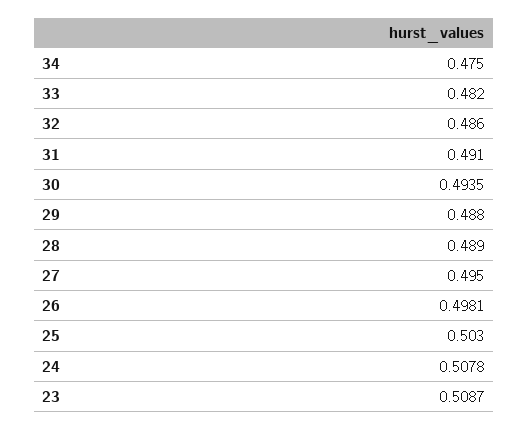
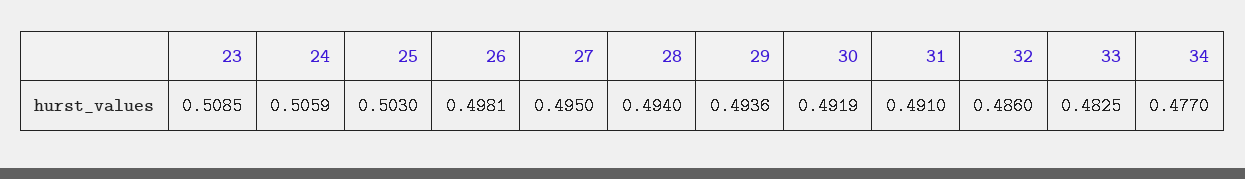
34: 0.475 -> 0.477
33: 0.482 -> 0.4825
30: 0.4935 -> 0.4919
29: 0.488 -> 0.4936
28: 0.489 -> 0.494
24: 0.5078 -> 0.5059
23: 0.5087 -> 0.5085

